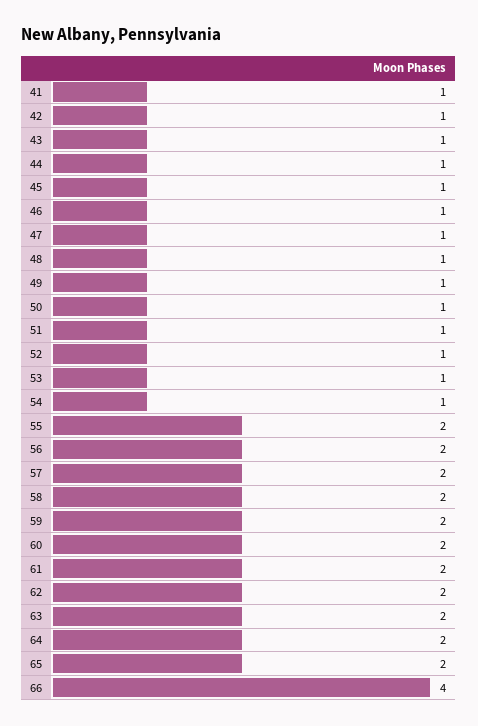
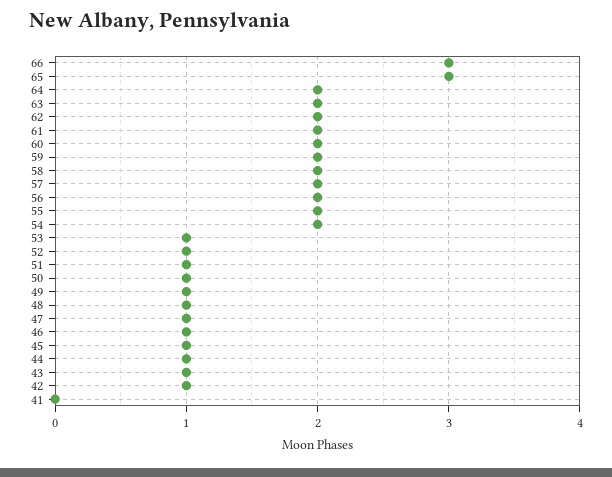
41: 1 -> 0
54: 1 -> 2
65: 2 -> 3
66: 4 -> 3

